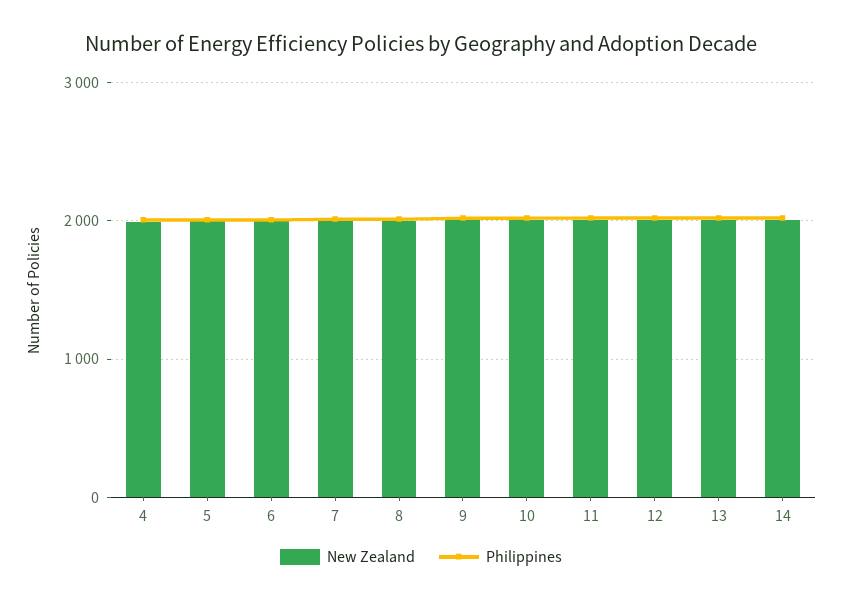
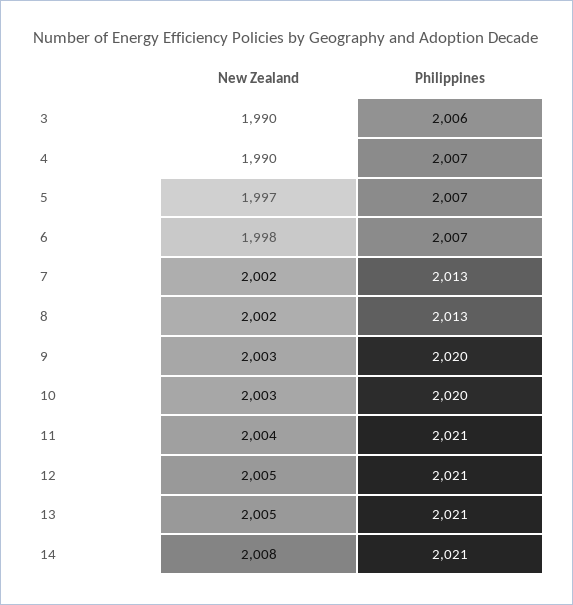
New Zealand, 3: none -> 1990
Philippines, 3: none -> 2006

